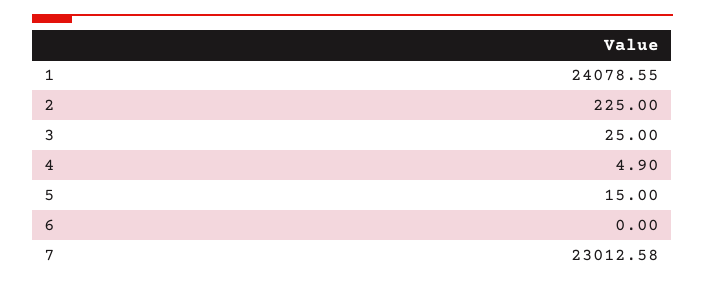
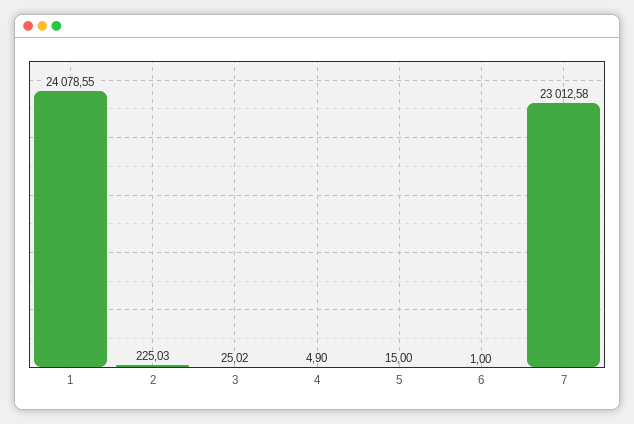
2: 225 -> 225.03
3: 25 -> 25.02
6: 0 -> 1

